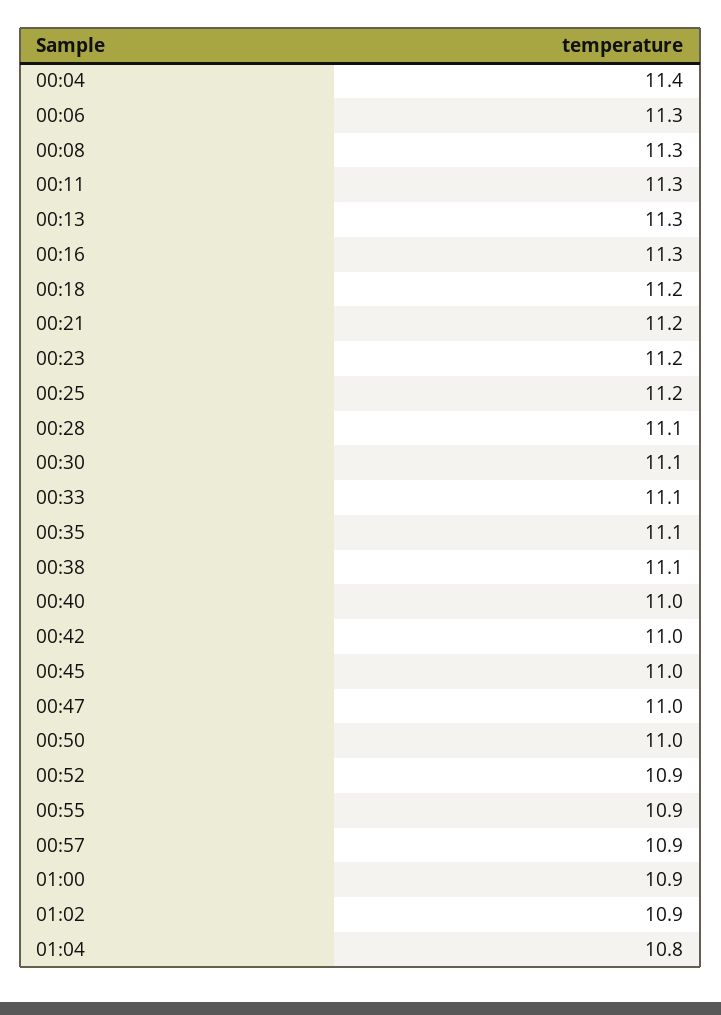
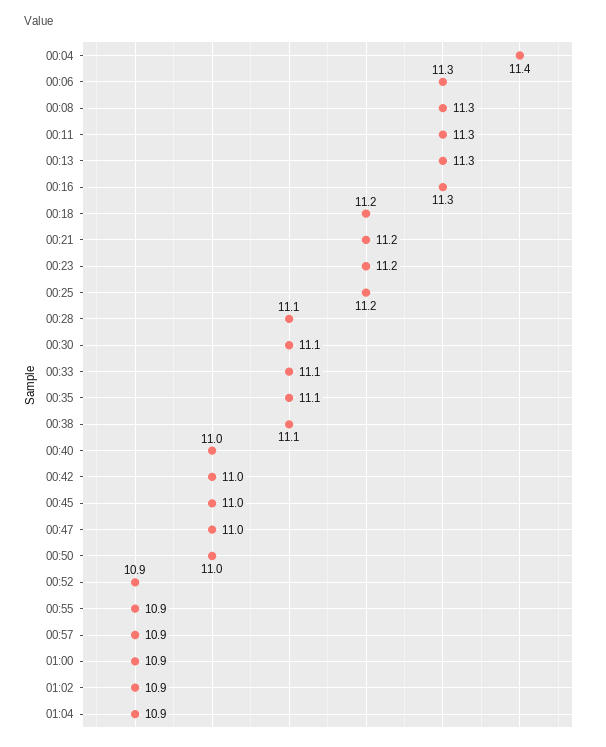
01:04: 10.8 -> 10.9

